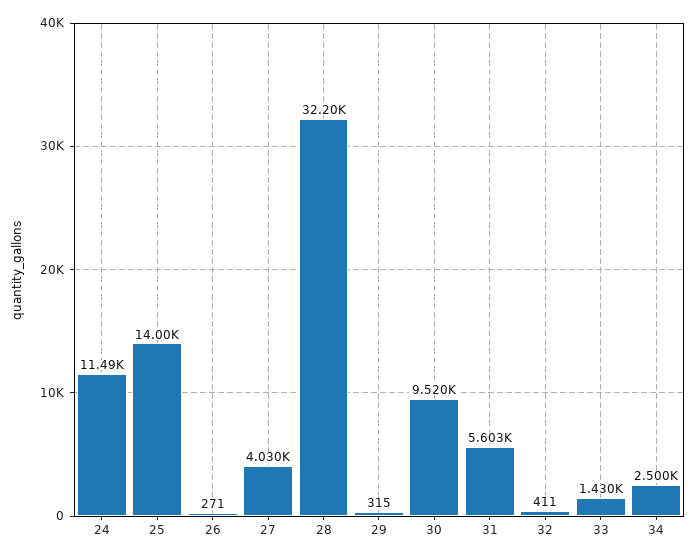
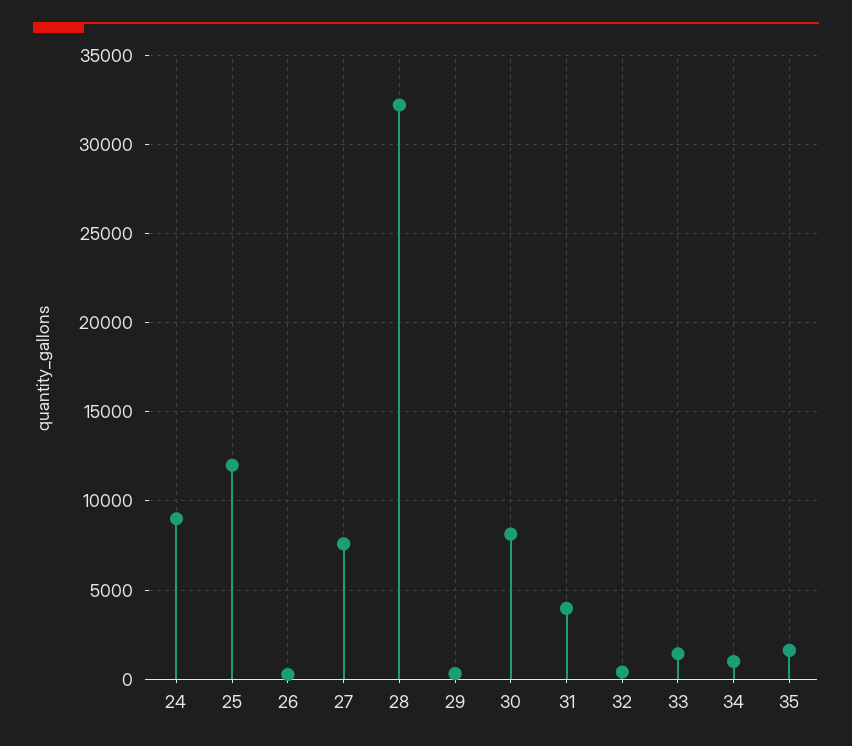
24: 11490 -> 9000
25: 14000 -> 12000
27: 4030 -> 7500
30: 9520 -> 8000
31: 5603 -> 4000
34: 2500 -> 1000
35: none -> 1500

